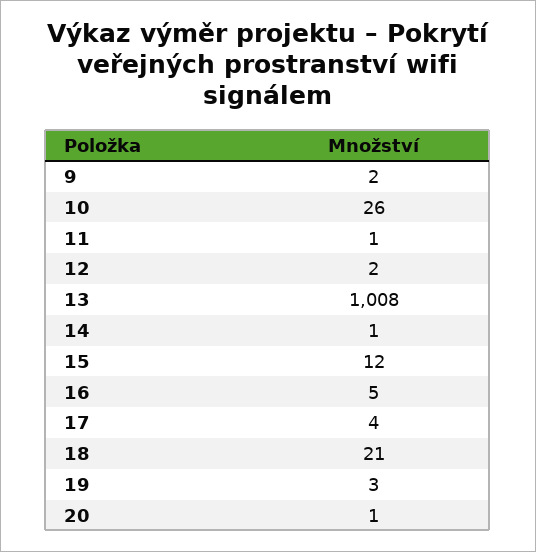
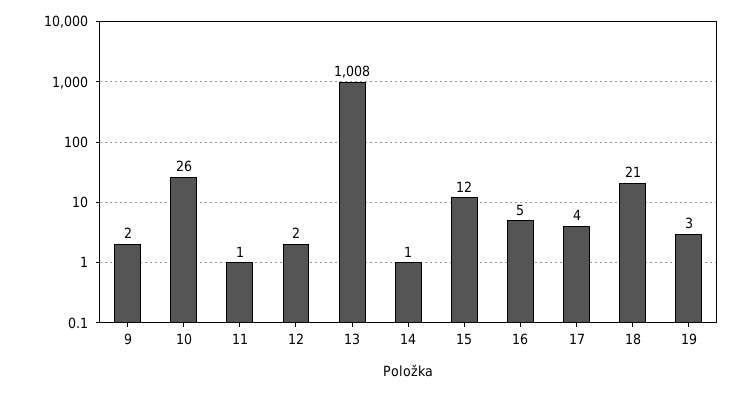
20: 1 -> none

